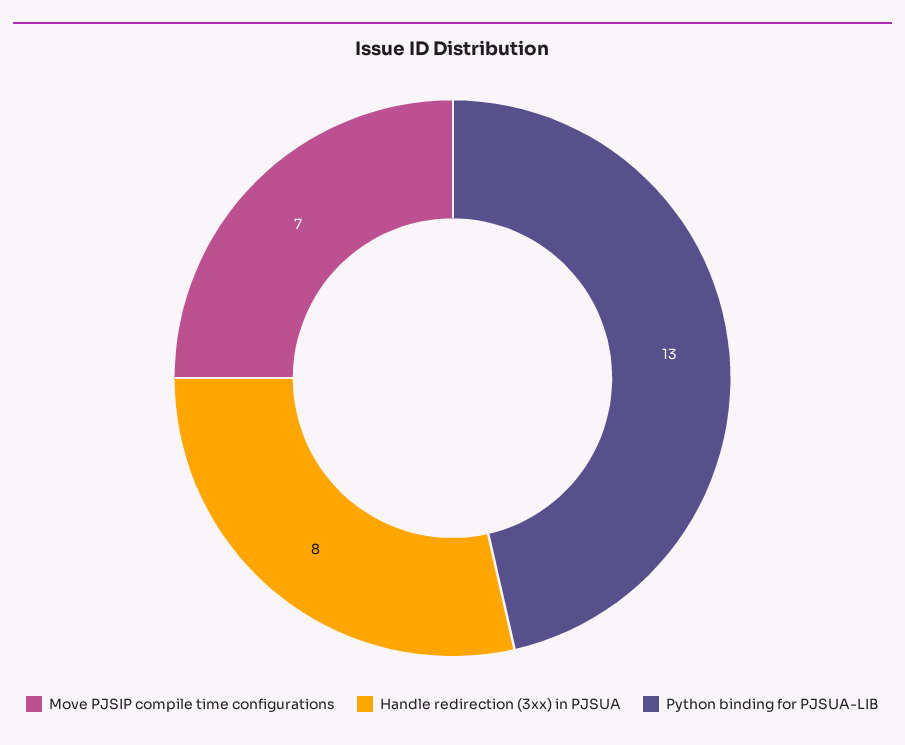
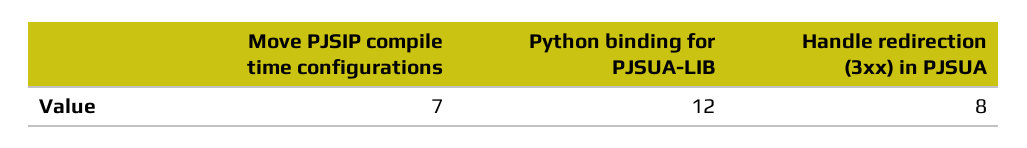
Python binding for PJSUA-LIB: 13 -> 12

